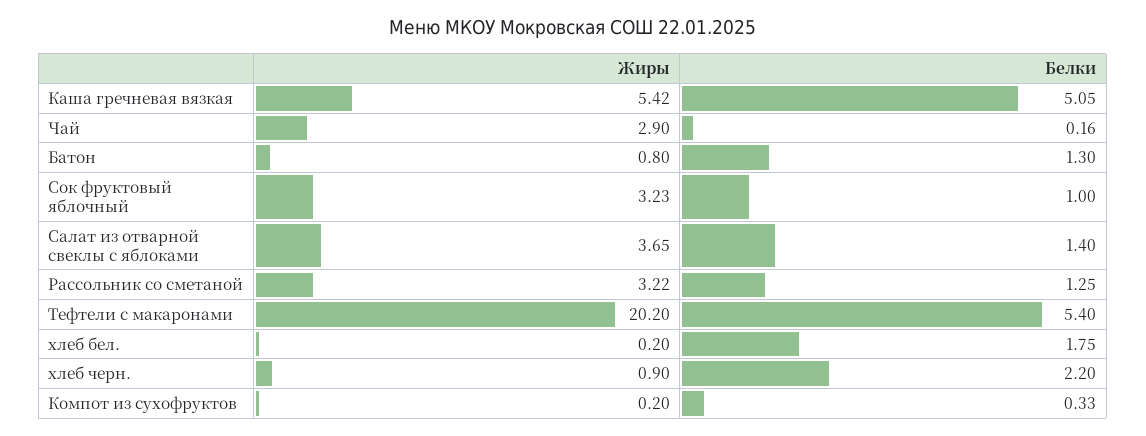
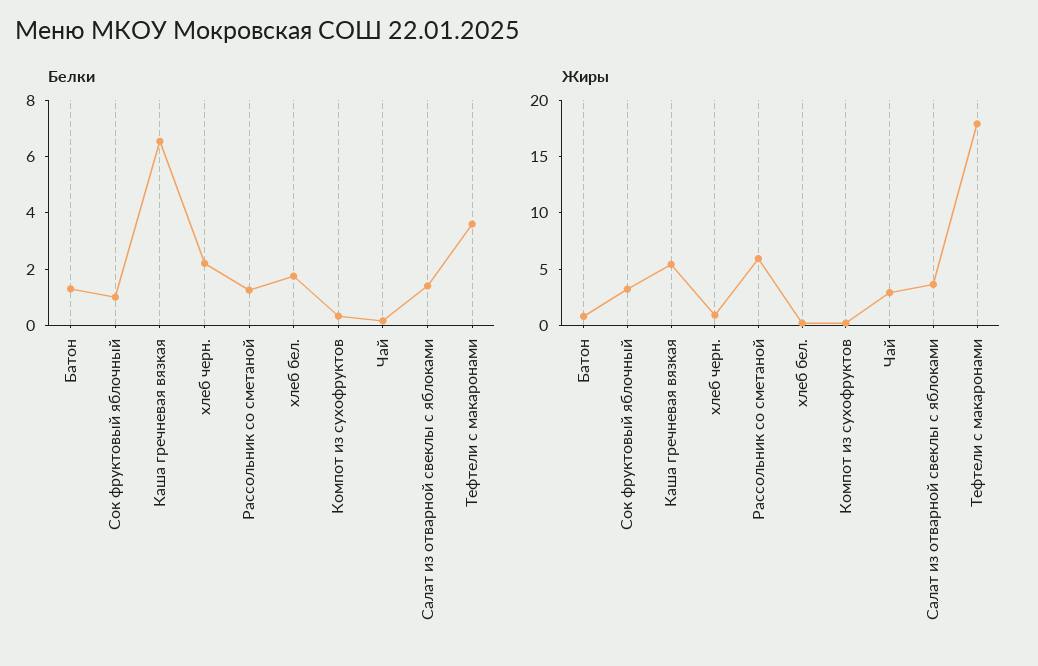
Белки, Каша гречневая вязкая: 5.05 -> 6.5
Жиры, Рассольник со сметаной: 3.22 -> 6
Жиры, Тефтели с макаронами: 20.2 -> 18
Белки, Тефтели с макаронами: 5.4 -> 3.5

